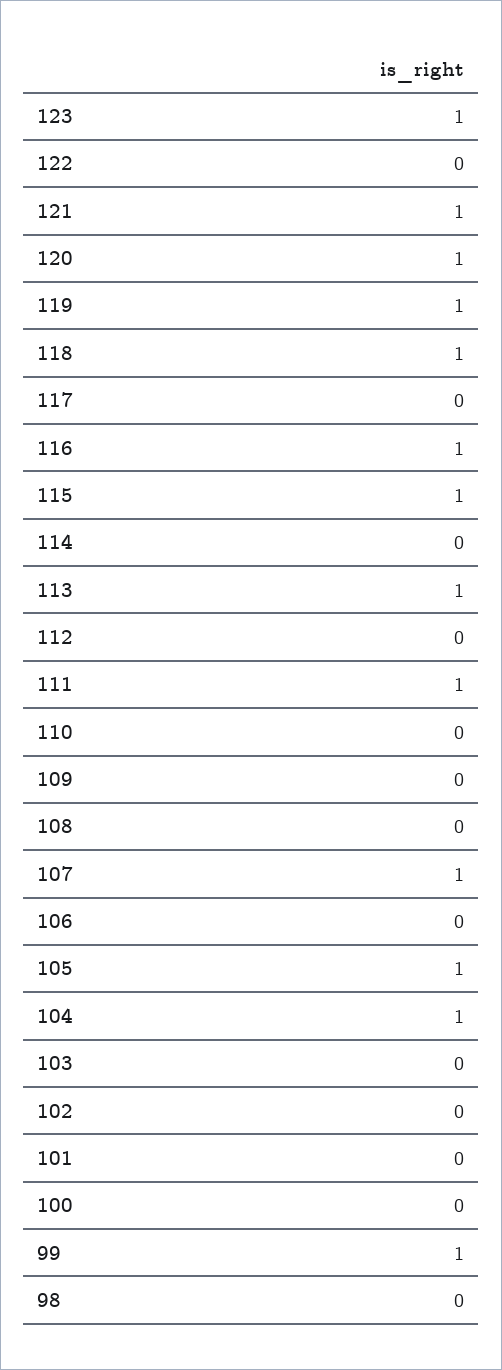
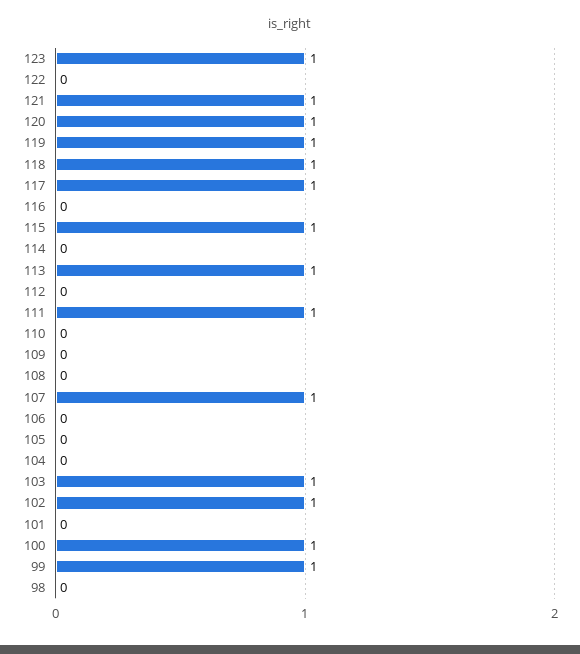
117: 0 -> 1
116: 1 -> 0
105: 1 -> 0
104: 1 -> 0
103: 0 -> 1
102: 0 -> 1
100: 0 -> 1

